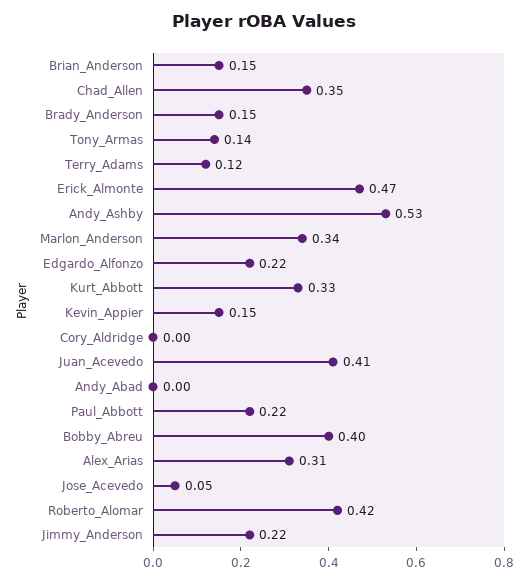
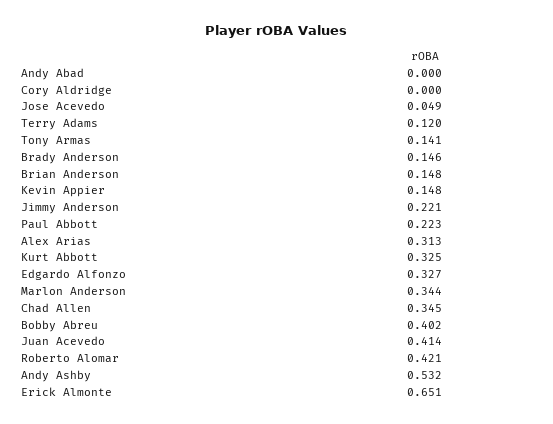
Erick_Almonte: 0.47 -> 0.651
Edgardo_Alfonzo: 0.22 -> 0.327

